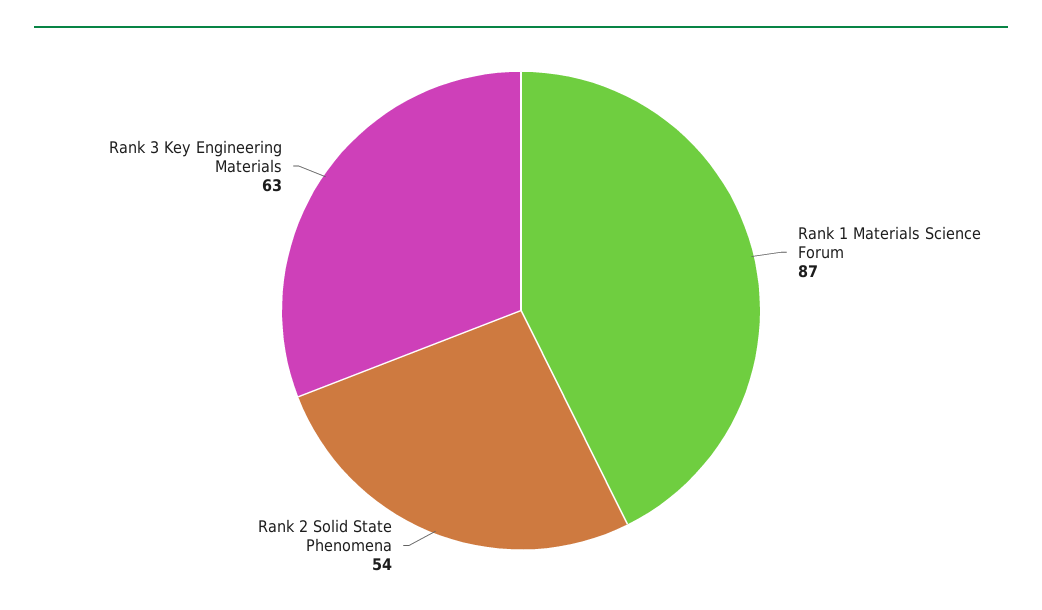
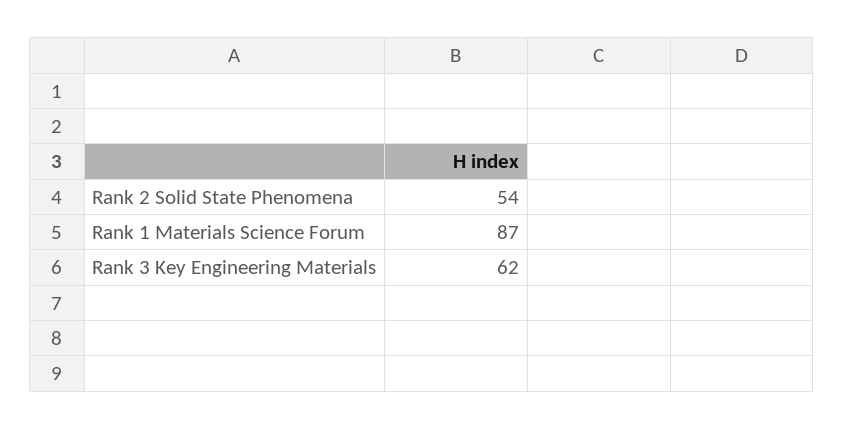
Rank 3 Key Engineering Materials: 63 -> 62

